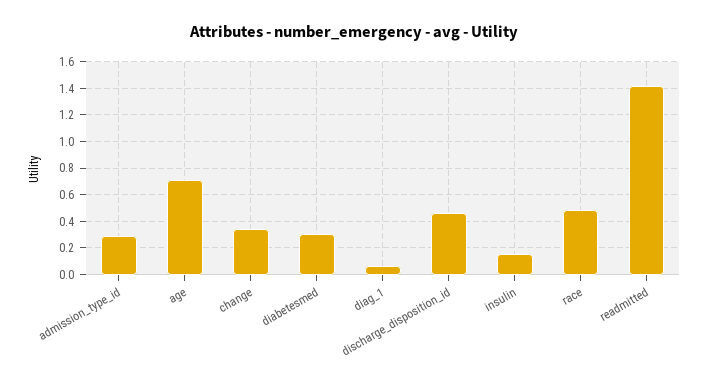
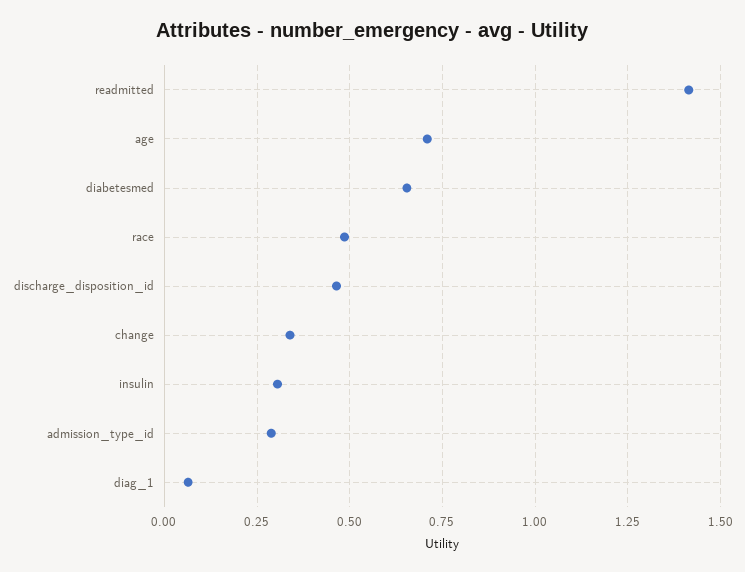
diabetesmed: 0.3 -> 0.65
insulin: 0.15 -> 0.3

